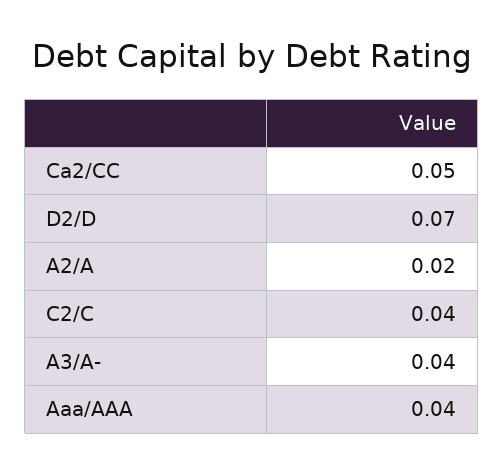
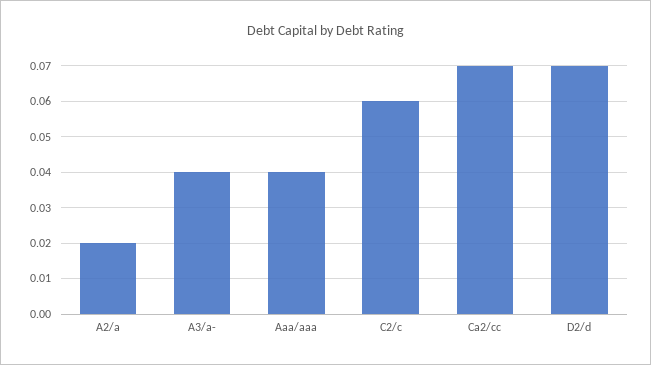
Ca2/CC: 0.05 -> 0.07
C2/C: 0.04 -> 0.06

